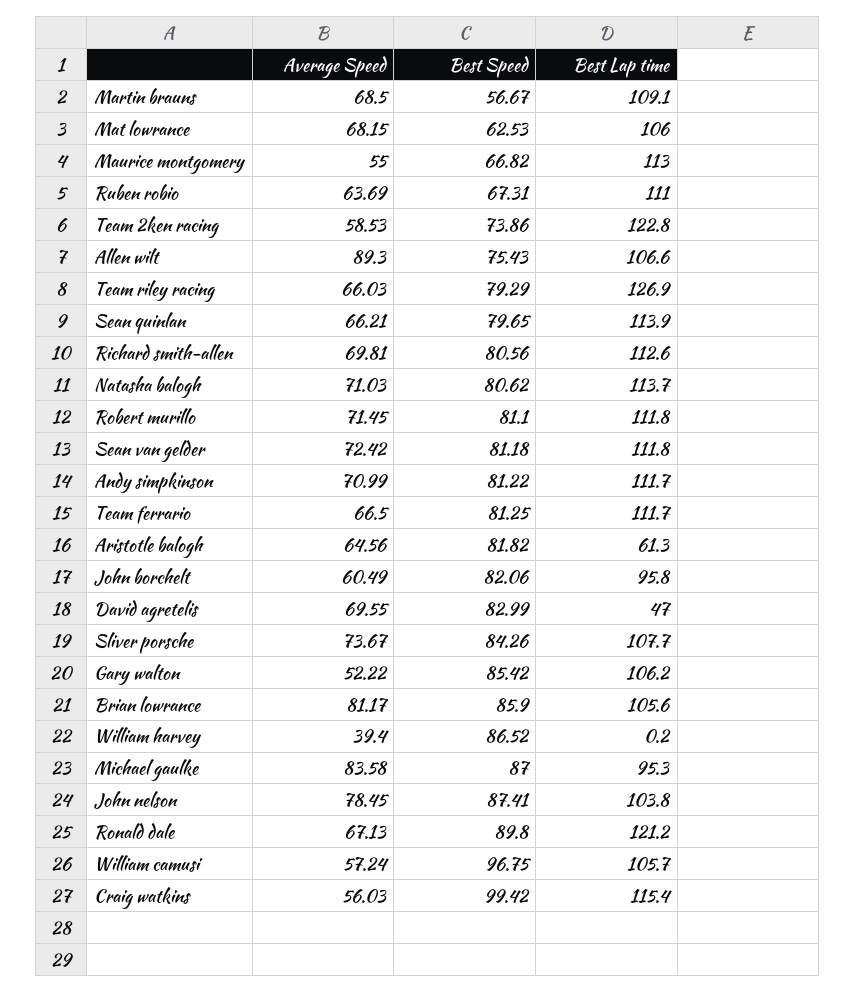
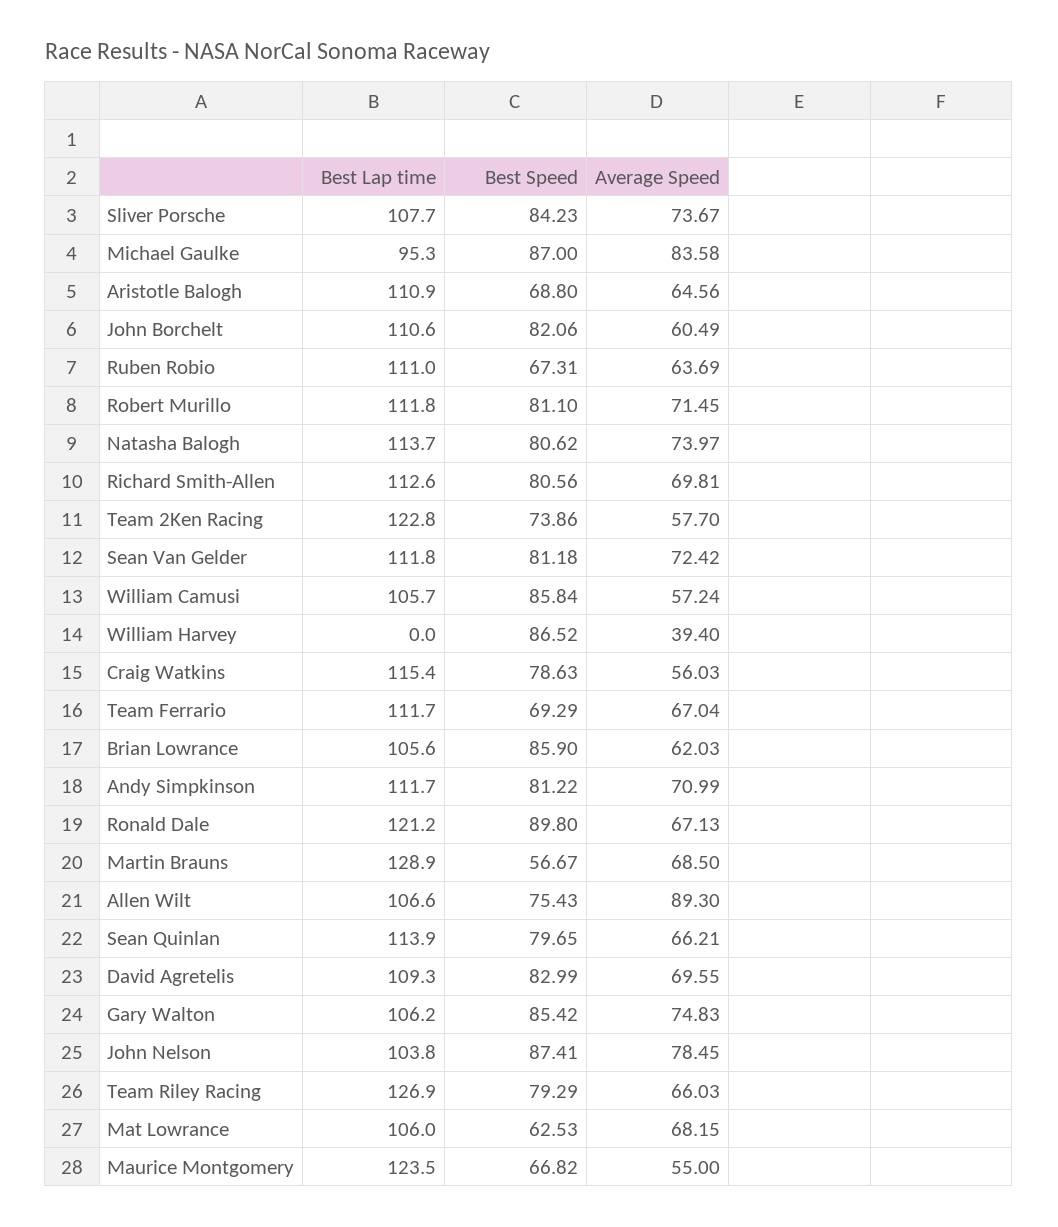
Best Lap time, Martin brauns: 109.1 -> 128.9
Best Lap time, Maurice montgomery: 113 -> 123.5
Average Speed, Team 2ken racing: 58.53 -> 57.7
Average Speed, Natasha balogh: 71.03 -> 73.97
Average Speed, Team ferrario: 66.5 -> 67.04
Best Speed, Team ferrario: 81.25 -> 69.29
Best Speed, Aristotle balogh: 81.82 -> 68.8
Best Lap time, Aristotle balogh: 61.3 -> 110.9
Best Lap time, John borchelt: 95.8 -> 110.6
Best Lap time, David agretelis: 47 -> 109.3
Best Speed, Sliver porsche: 84.26 -> 84.23
Average Speed, Gary walton: 52.22 -> 74.83
Average Speed, Brian lowrance: 81.17 -> 62.03
Best Lap time, William harvey: 0.2 -> 0
Best Speed, William camusi: 96.75 -> 85.84
Best Speed, Craig watkins: 99.42 -> 78.63

